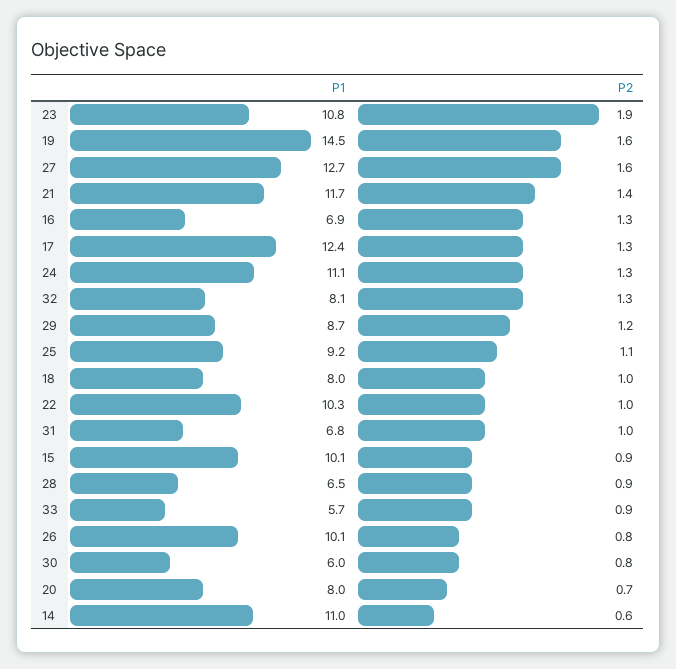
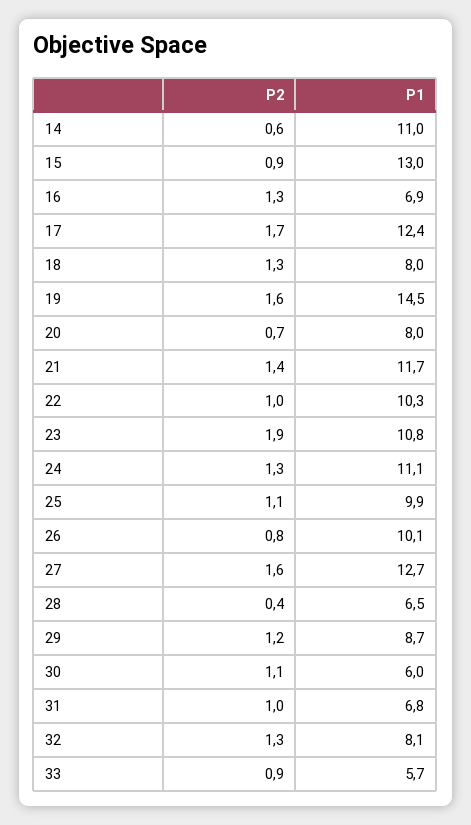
P2, 17: 1.3 -> 1.7
P1, 25: 9.2 -> 9.9
P2, 18: 1 -> 1.3
P1, 15: 10.1 -> 13
P2, 28: 0.9 -> 0.4
P2, 30: 0.8 -> 1.1

